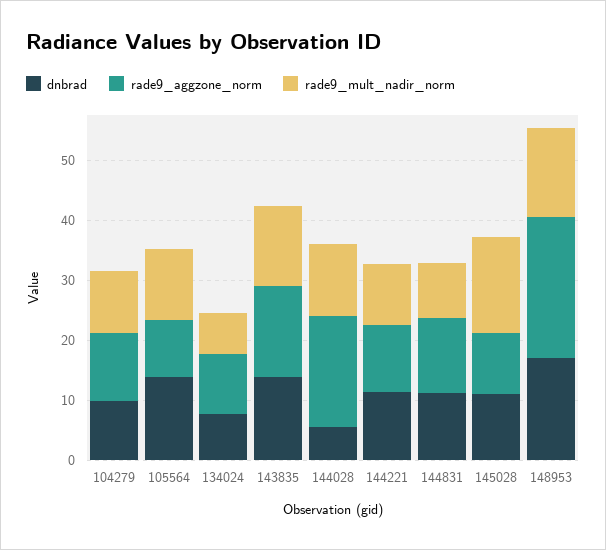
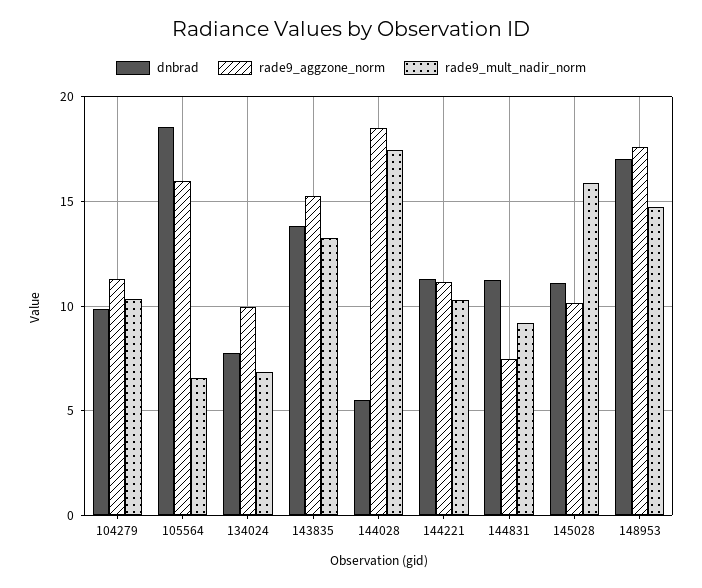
dnbrad, 105564: 14 -> 18.5
rade9_aggzone_norm, 105564: 10 -> 16
rade9_mult_nadir_norm, 105564: 12 -> 6.5
rade9_mult_nadir_norm, 144028: 12 -> 17.5
rade9_aggzone_norm, 144831: 12 -> 7.5
rade9_aggzone_norm, 148953: 24 -> 17.5

